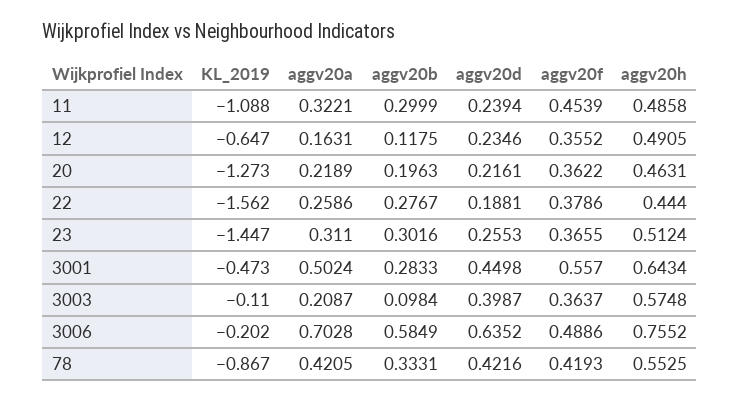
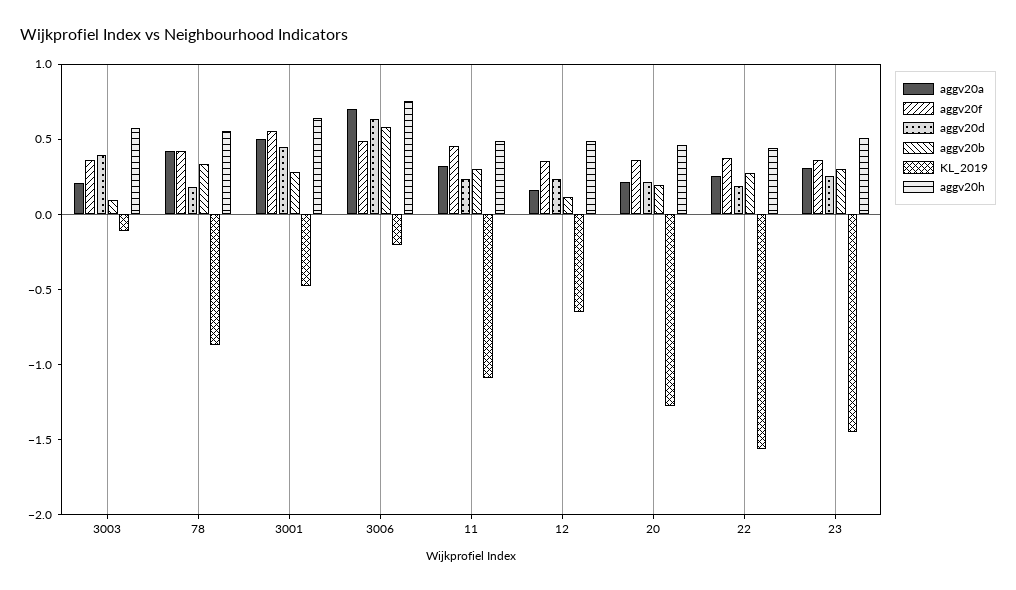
aggv20d, 78: 0.4216 -> 0.2

